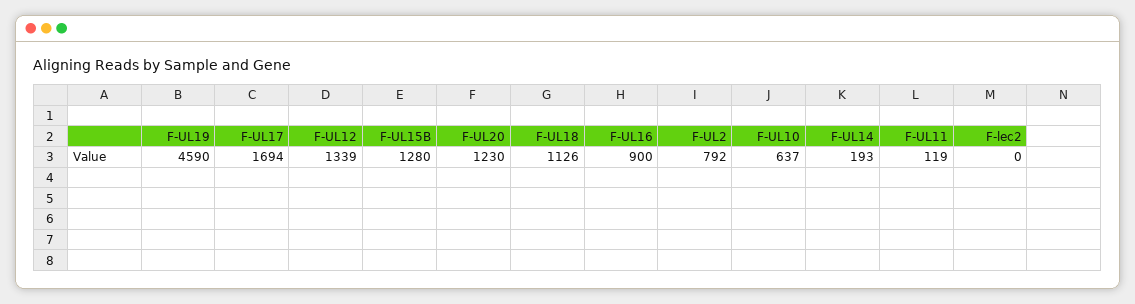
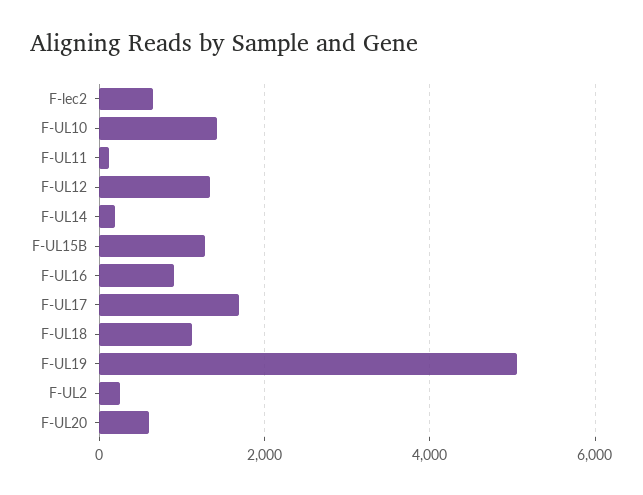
F-UL19: 4590 -> 5000
F-UL20: 1230 -> 600
F-UL2: 792 -> 200
F-UL10: 637 -> 1400
F-lec2: 0 -> 600

